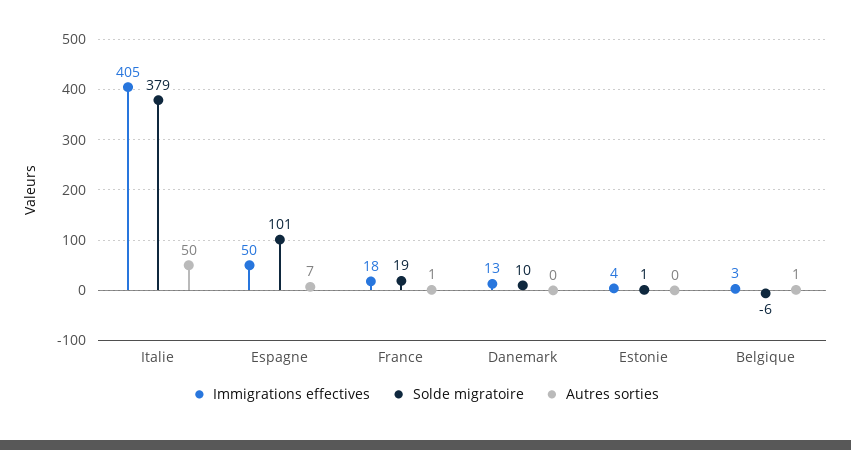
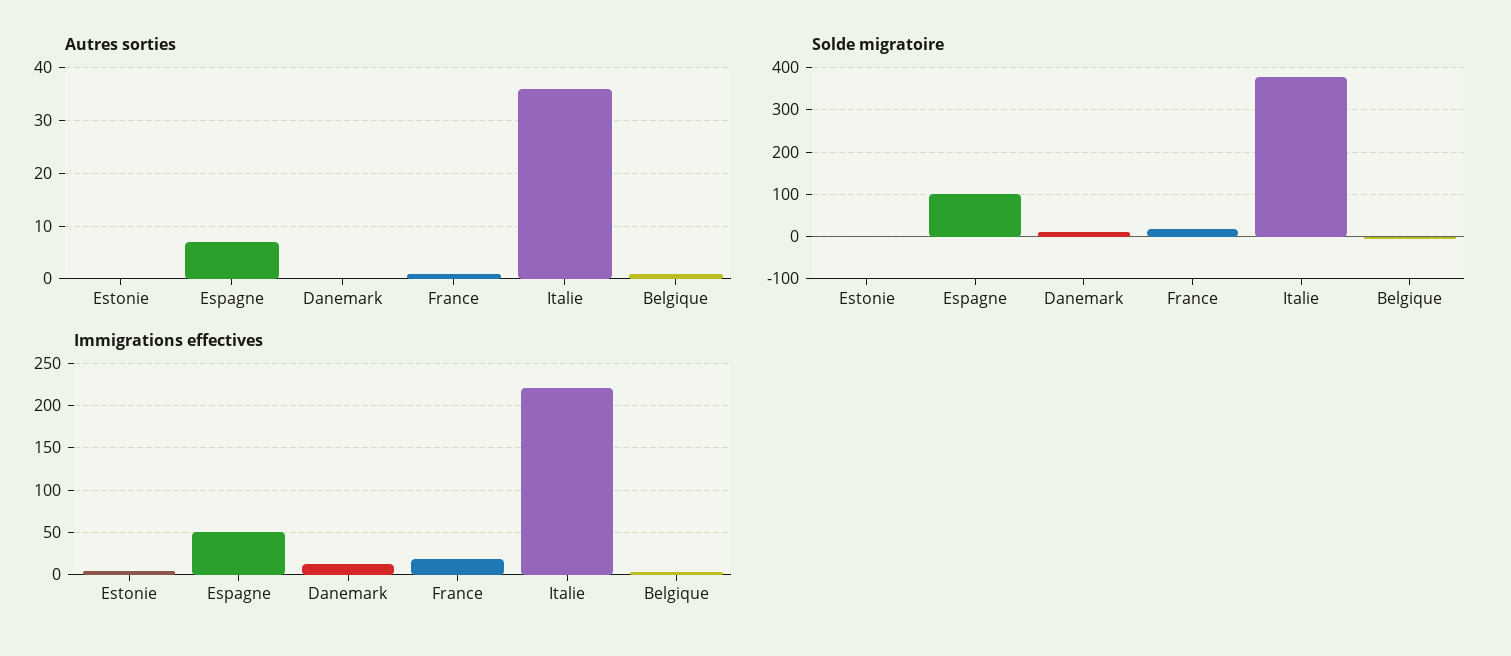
Immigrations effectives, Italie: 405 -> 220
Autres sorties, Italie: 50 -> 35

